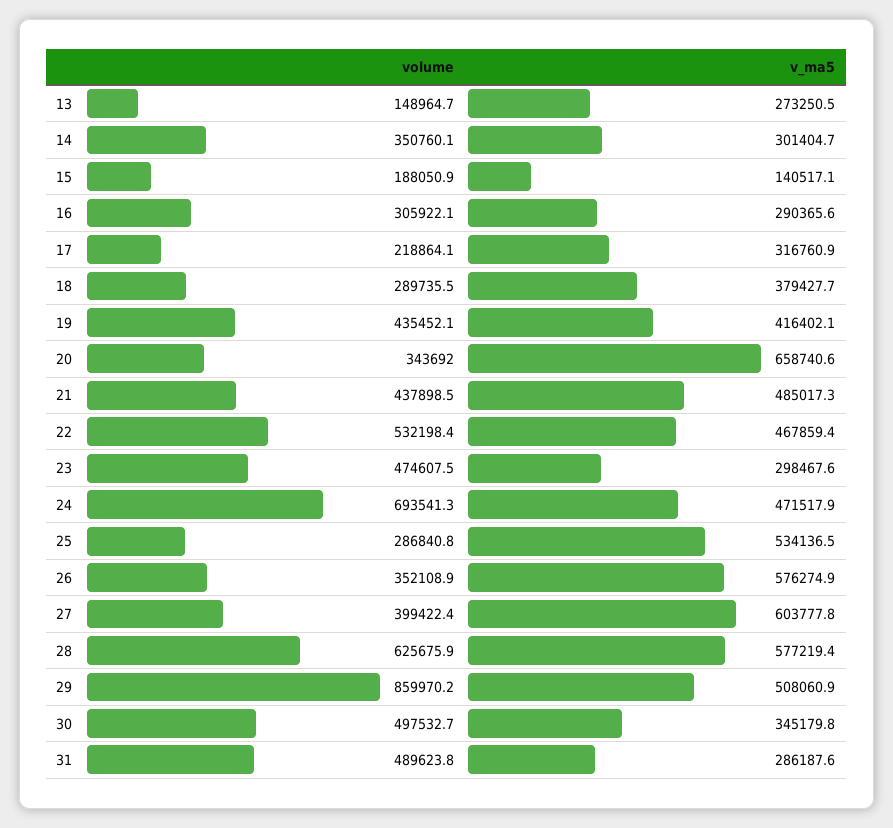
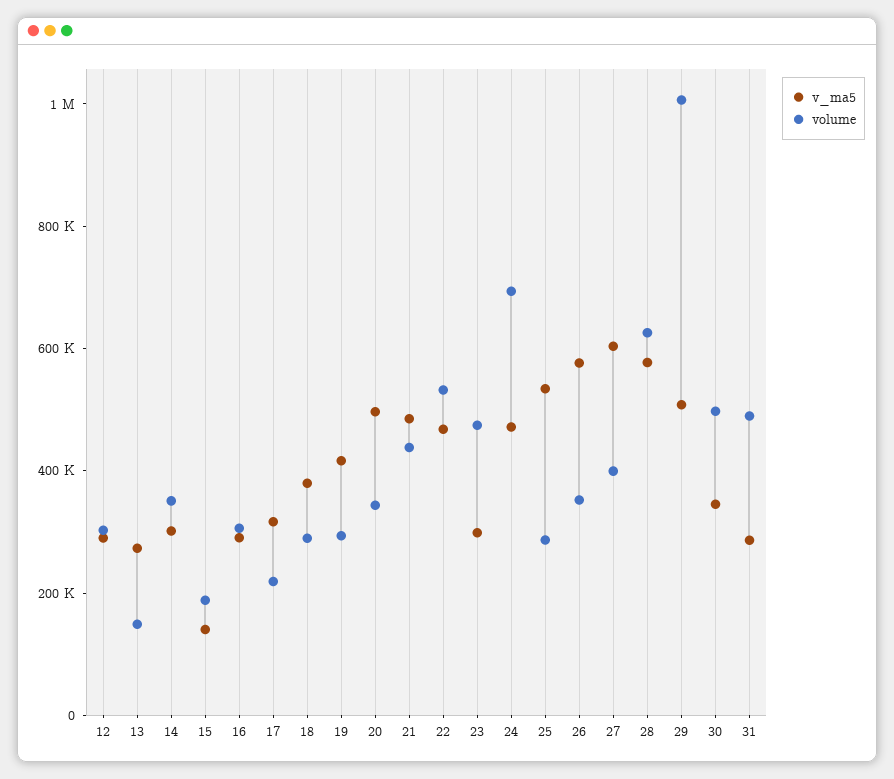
volume, 19: 435452.1 -> 300000
v_ma5, 20: 658740.6 -> 500000
volume, 29: 859970.2 -> 1000000
v_ma5, 12: none -> 300000
volume, 12: none -> 300000

